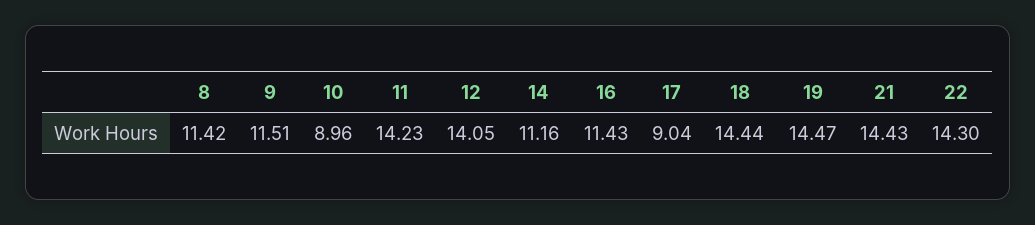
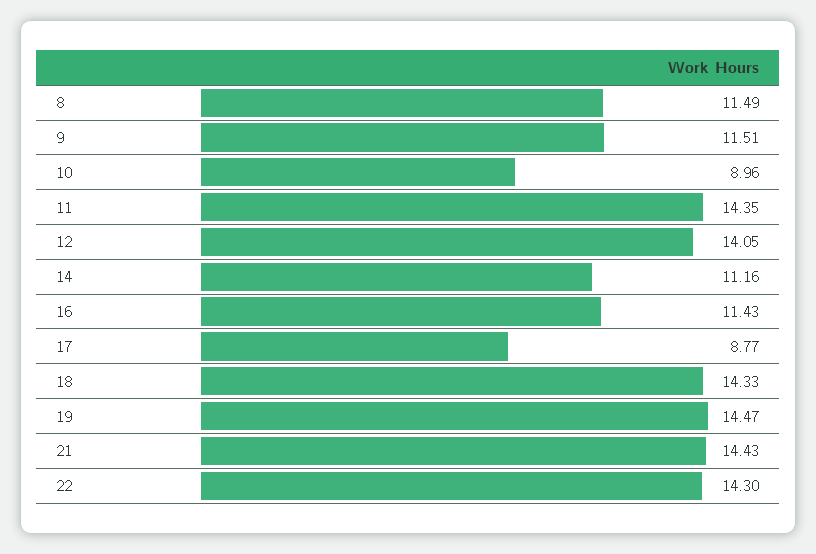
8: 11.42 -> 11.49
11: 14.23 -> 14.35
17: 9.04 -> 8.77
18: 14.44 -> 14.33

